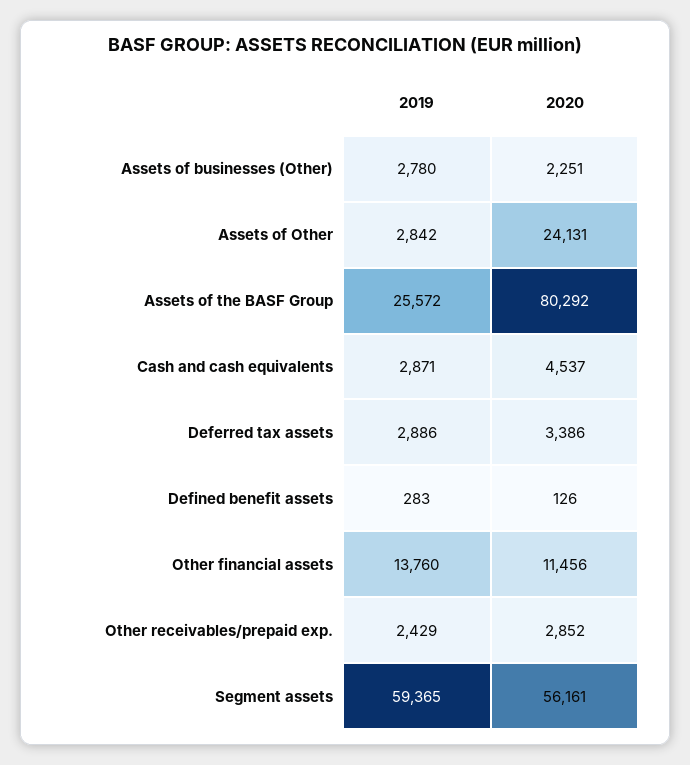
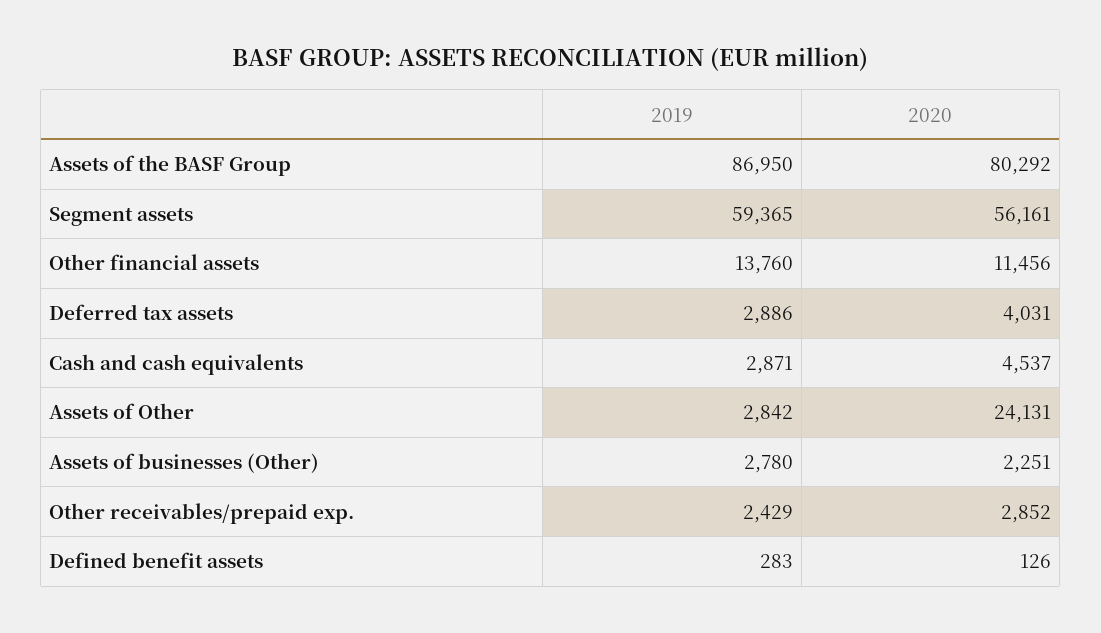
2019, Assets of the BASF Group: 25572 -> 86950
2020, Deferred tax assets: 3386 -> 4031

